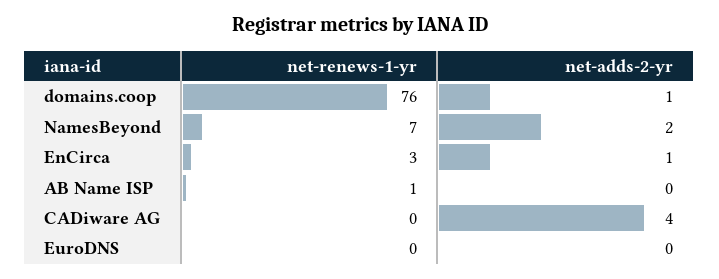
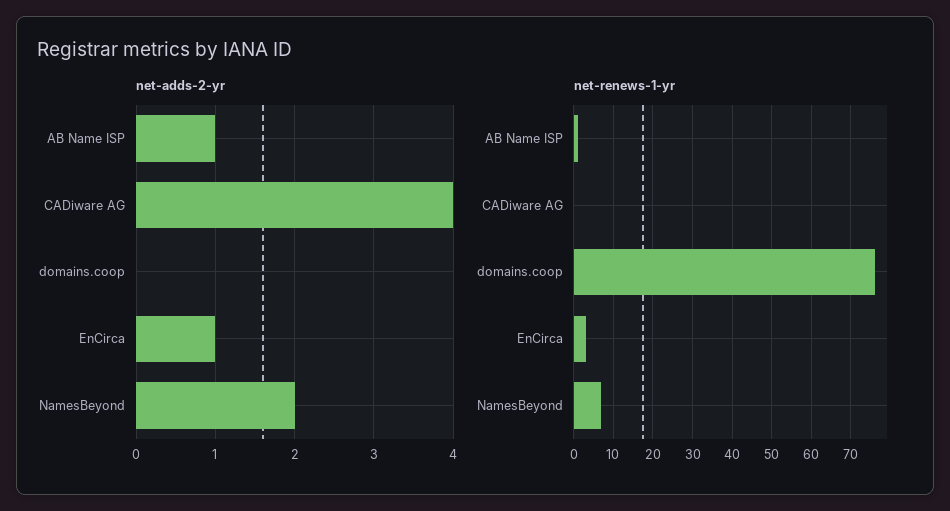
net-adds-2-yr, domains.coop: 1 -> 0
net-adds-2-yr, AB Name ISP: 0 -> 1
net-renews-1-yr, EuroDNS: 0 -> none
net-adds-2-yr, EuroDNS: 0 -> none

